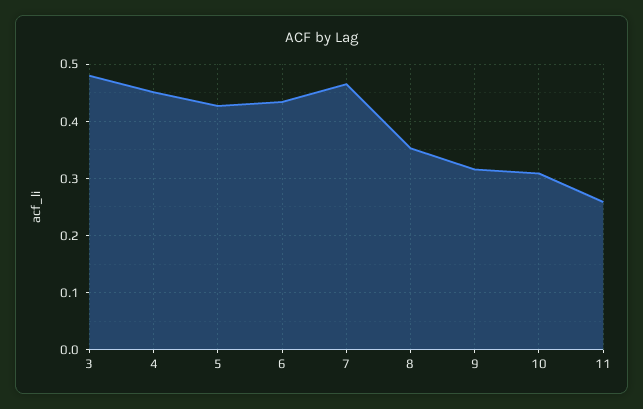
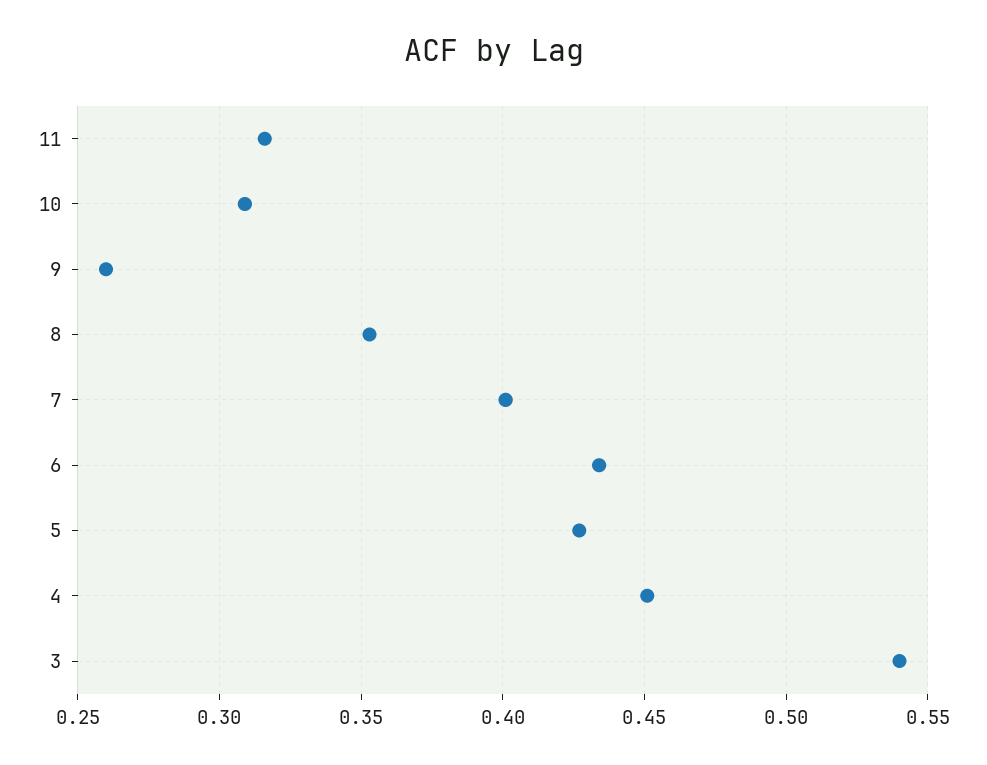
3: 0.48 -> 0.54
7: 0.46 -> 0.4
9: 0.32 -> 0.26
11: 0.26 -> 0.315

